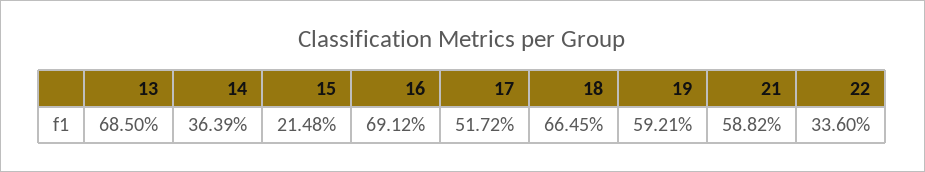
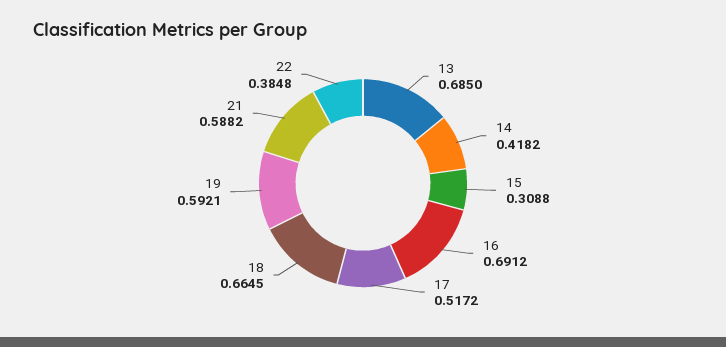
14: 0.3639 -> 0.4182
15: 0.2148 -> 0.3088
22: 0.336 -> 0.3848

